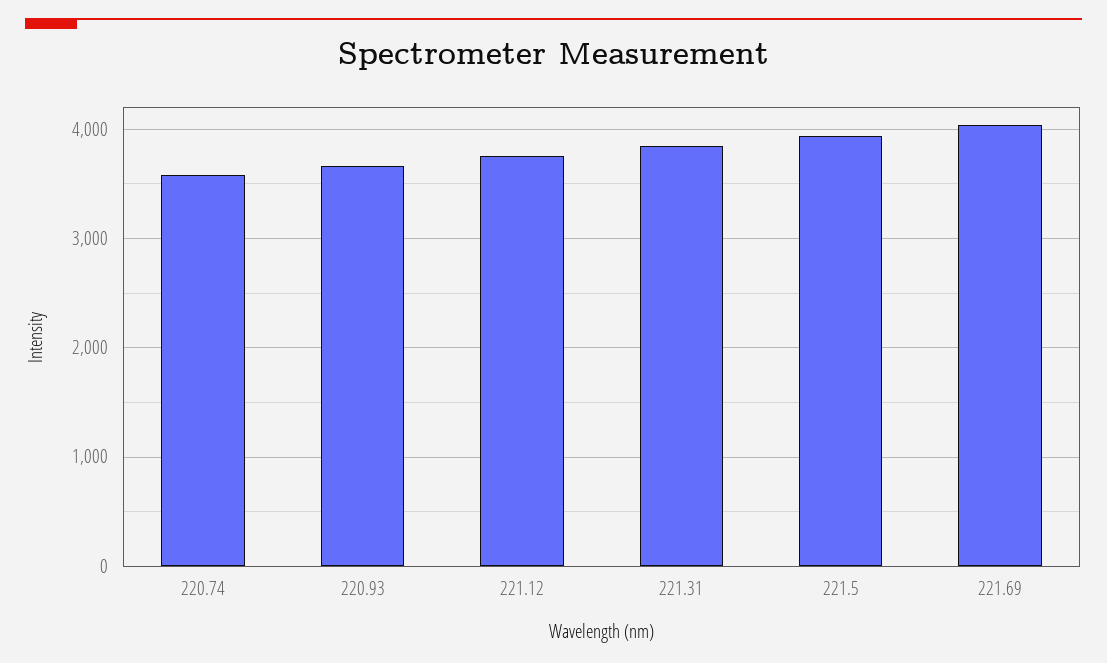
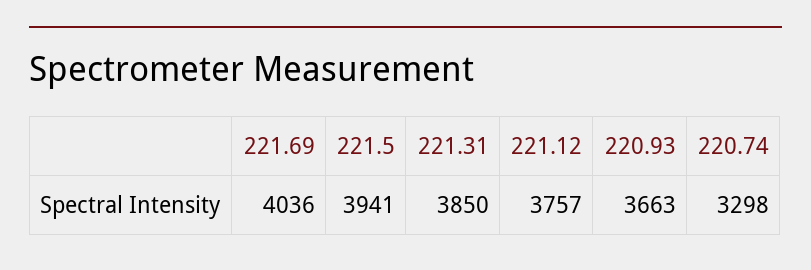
220.74: 3600 -> 3298

